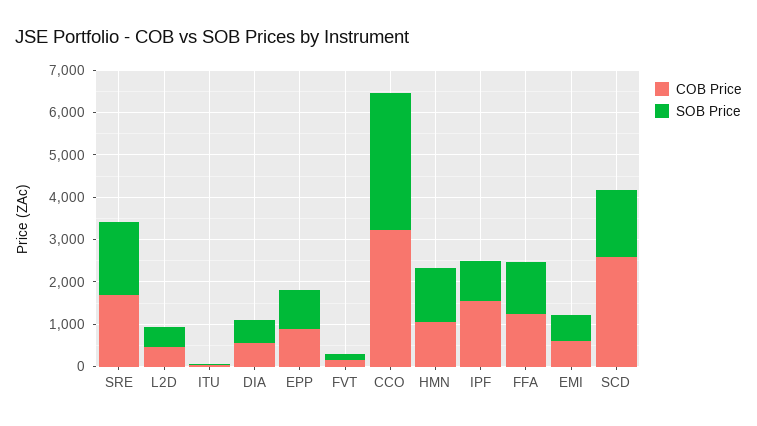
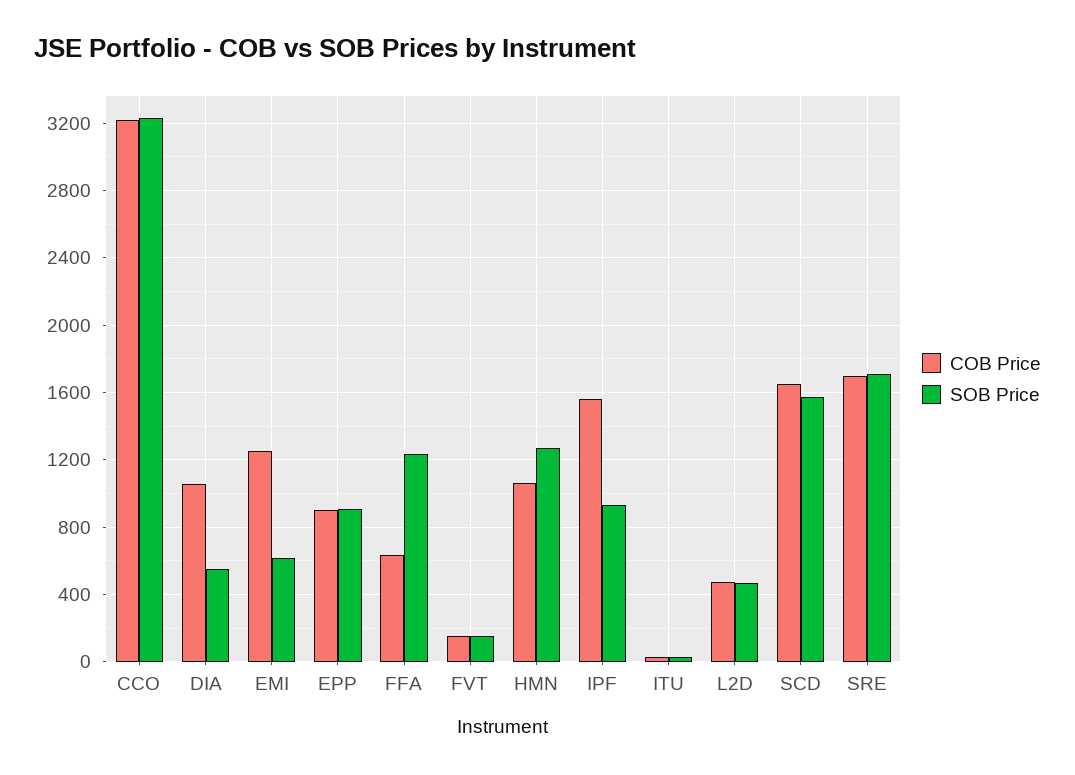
COB Price, DIA: 600 -> 1050
COB Price, FFA: 1200 -> 650
COB Price, EMI: 600 -> 1250
COB Price, SCD: 2600 -> 1650

